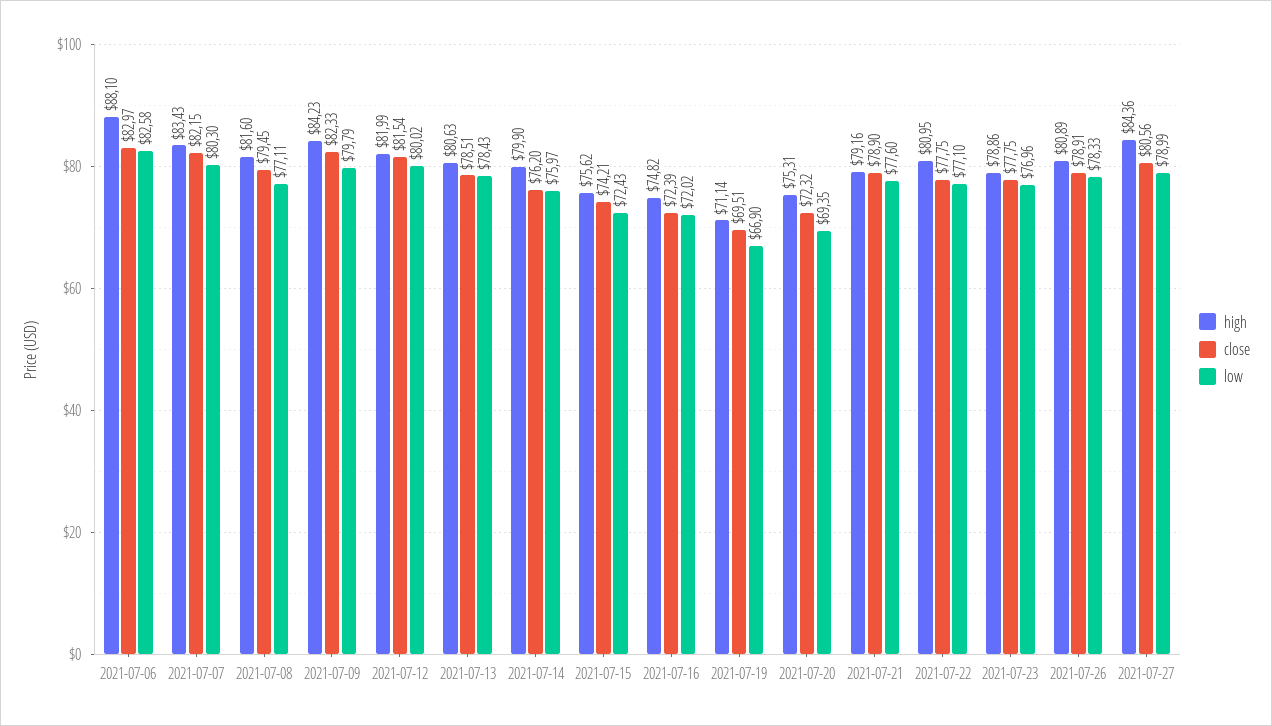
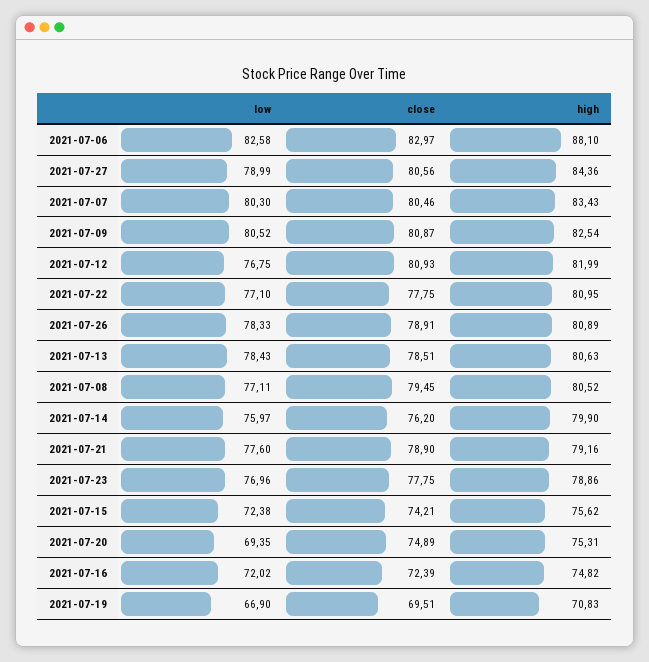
close, 2021-07-07: 82.15 -> 80.46
high, 2021-07-08: 81.6 -> 80.52
high, 2021-07-09: 84.23 -> 82.54
close, 2021-07-09: 82.33 -> 80.87
low, 2021-07-09: 79.79 -> 80.52
close, 2021-07-12: 81.54 -> 80.93
low, 2021-07-12: 80.02 -> 76.75
low, 2021-07-15: 72.43 -> 72.38
high, 2021-07-19: 71.14 -> 70.83
close, 2021-07-20: 72.32 -> 74.89

